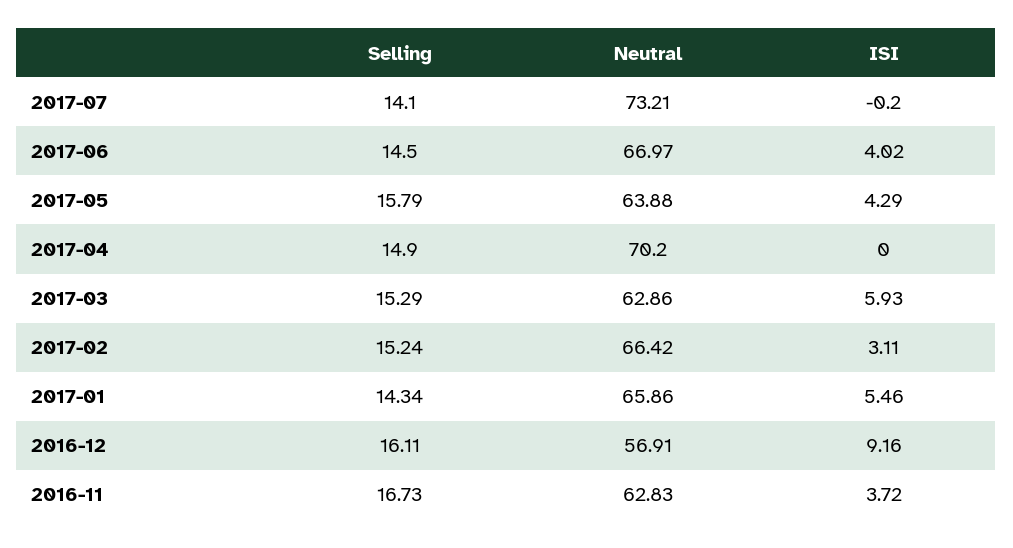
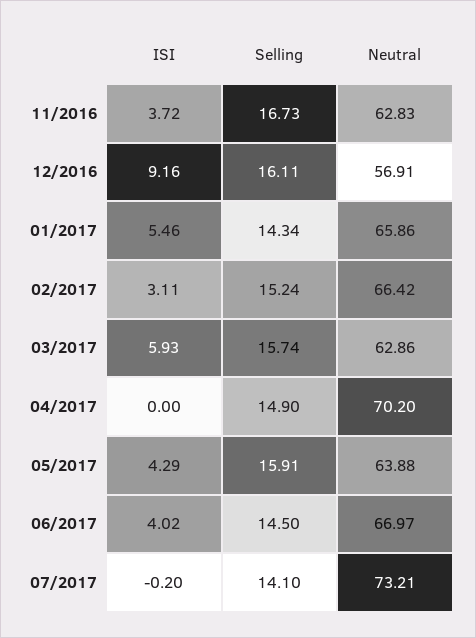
Selling, 2017-05: 15.79 -> 15.91
Selling, 2017-03: 15.29 -> 15.74

